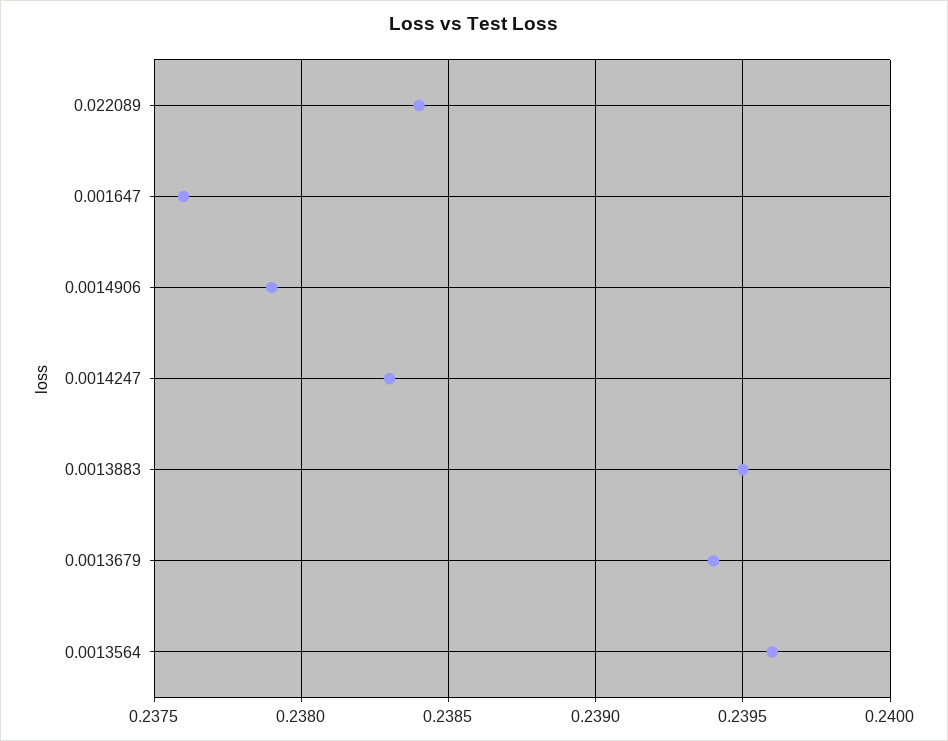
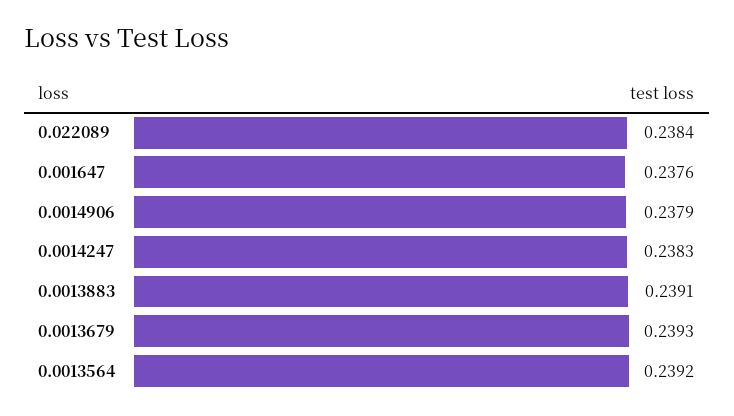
0.0013883: 0.2395 -> 0.2391
0.0013679: 0.2394 -> 0.2393
0.0013564: 0.2396 -> 0.2392

